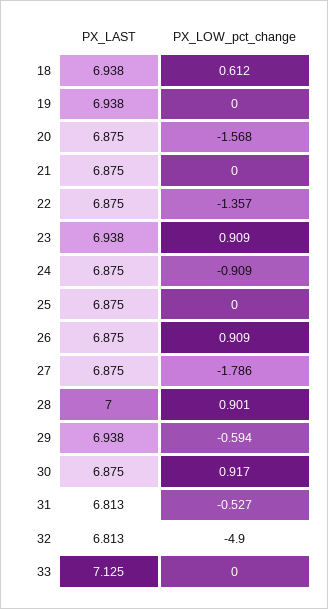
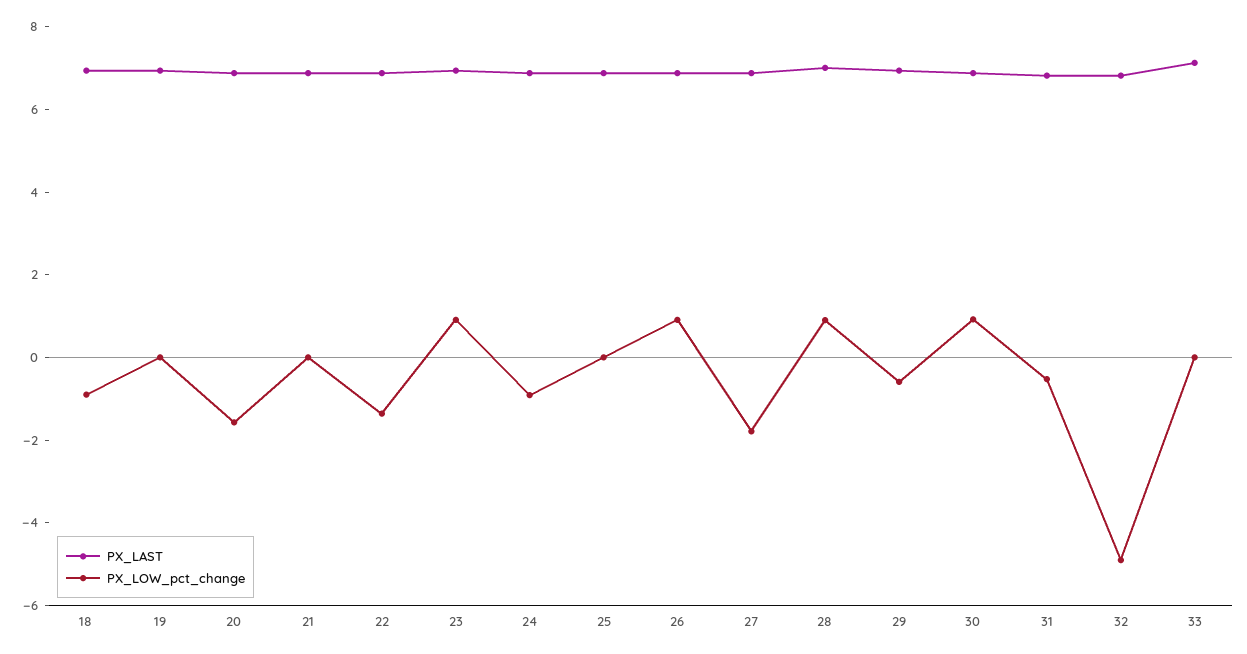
PX_LOW_pct_change, 18: 0.612 -> -1

